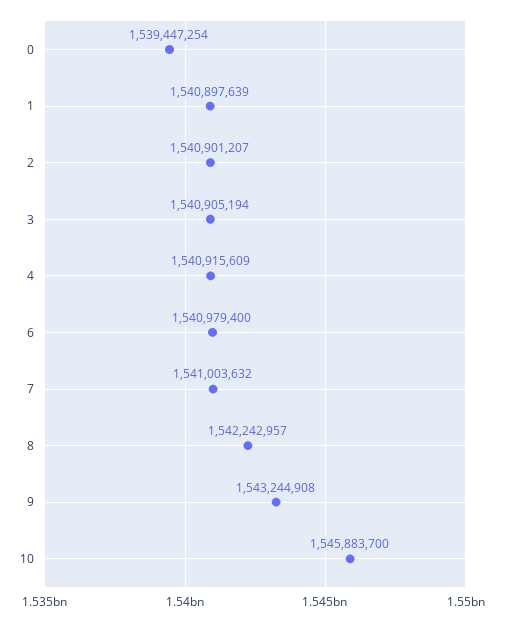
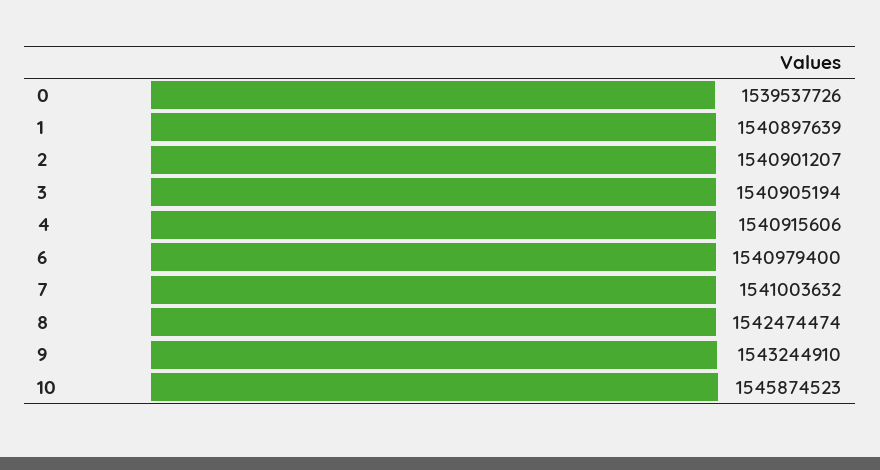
0: 1539447254 -> 1539537726
4: 1540915609 -> 1540915606
8: 1542242957 -> 1542474474
9: 1543244908 -> 1543244910
10: 1545883700 -> 1545874523

